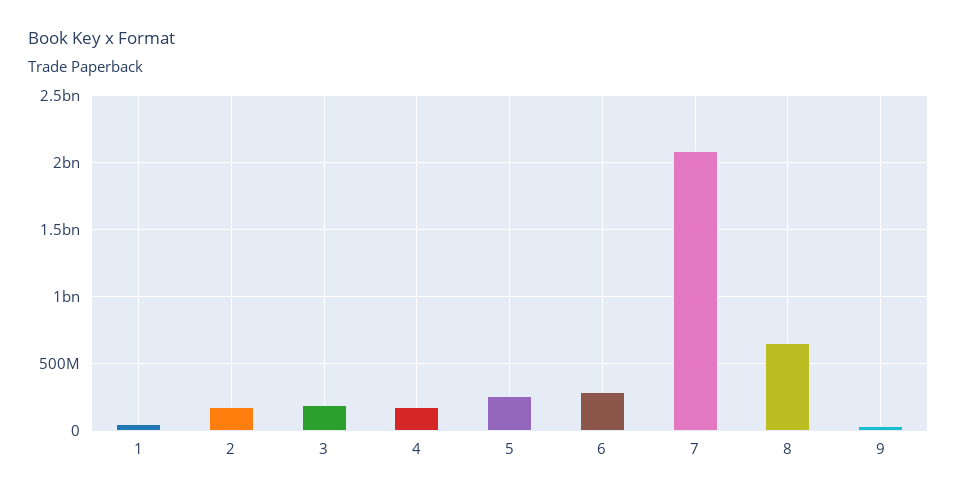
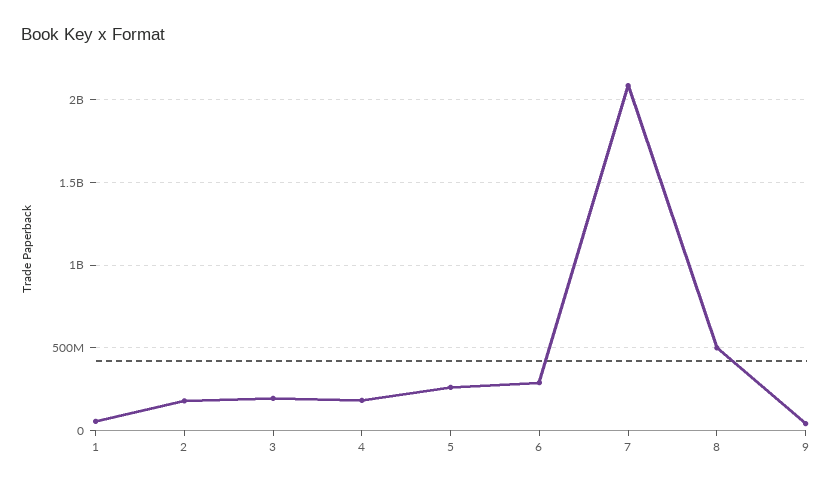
8: 650000000 -> 500000000

